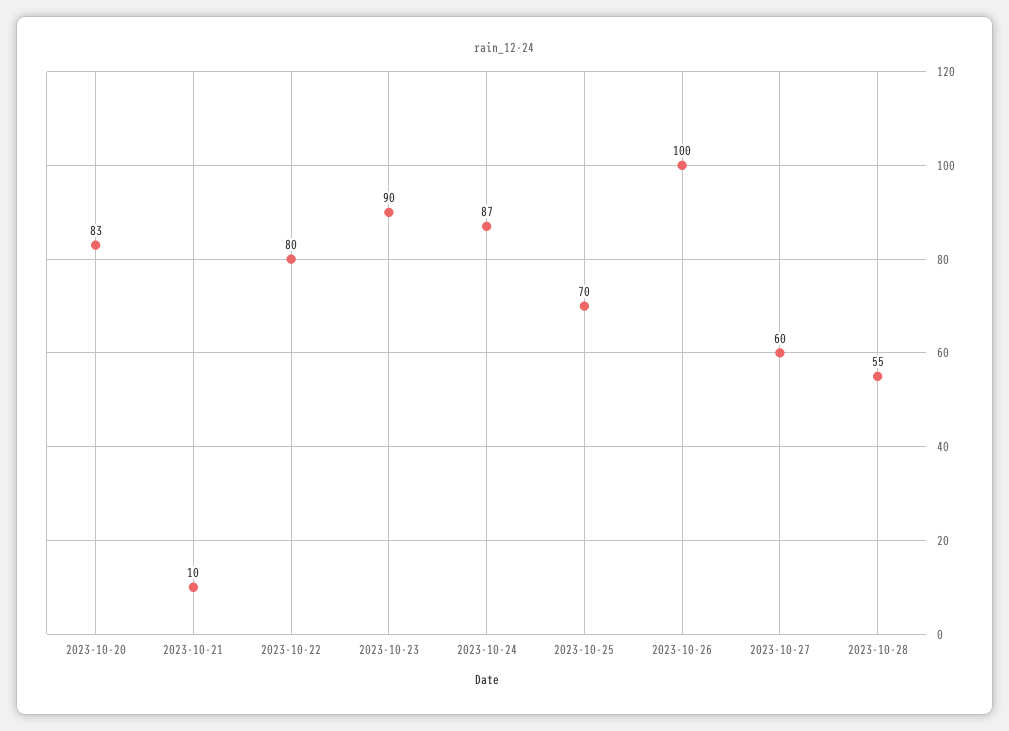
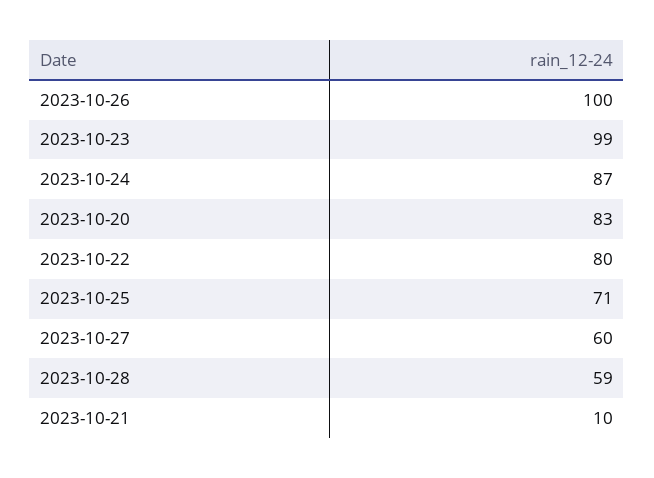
2023-10-23: 90 -> 99
2023-10-25: 70 -> 71
2023-10-28: 55 -> 59

